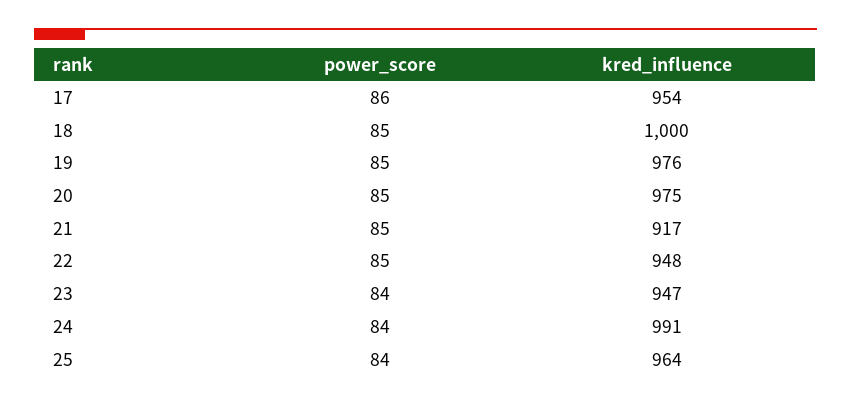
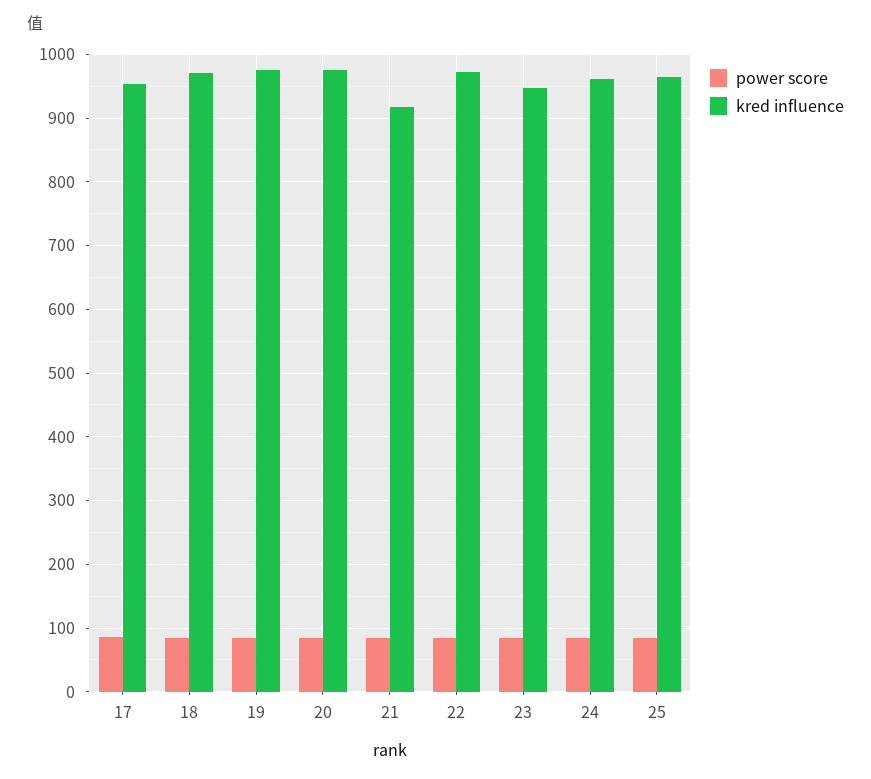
kred_influence, 18: 1000 -> 970
kred_influence, 22: 948 -> 970
kred_influence, 24: 991 -> 960

